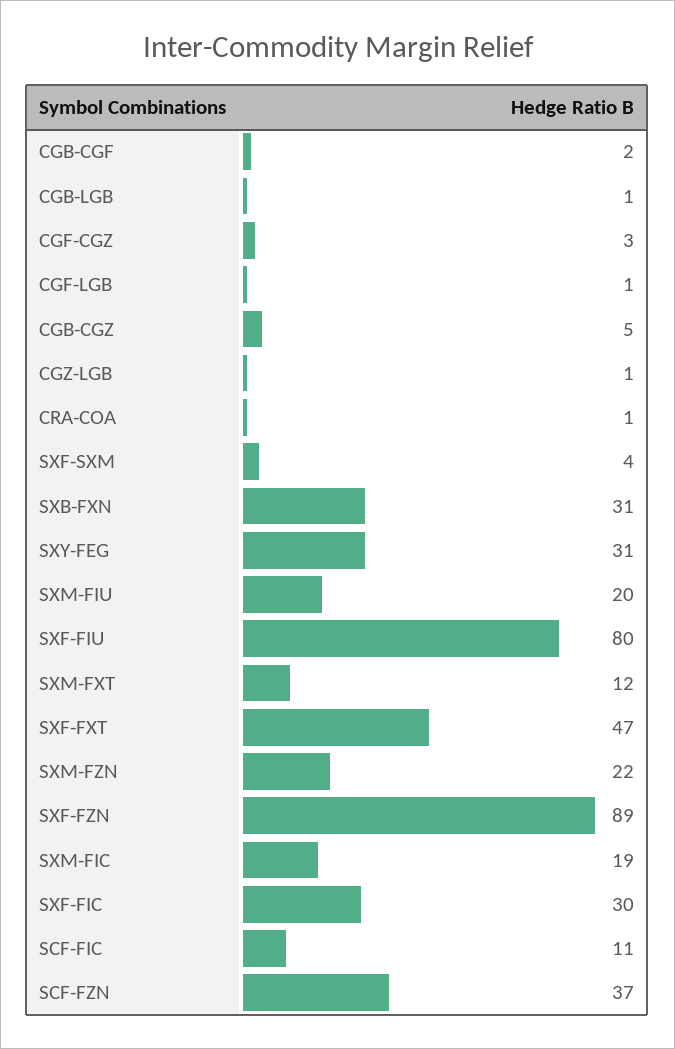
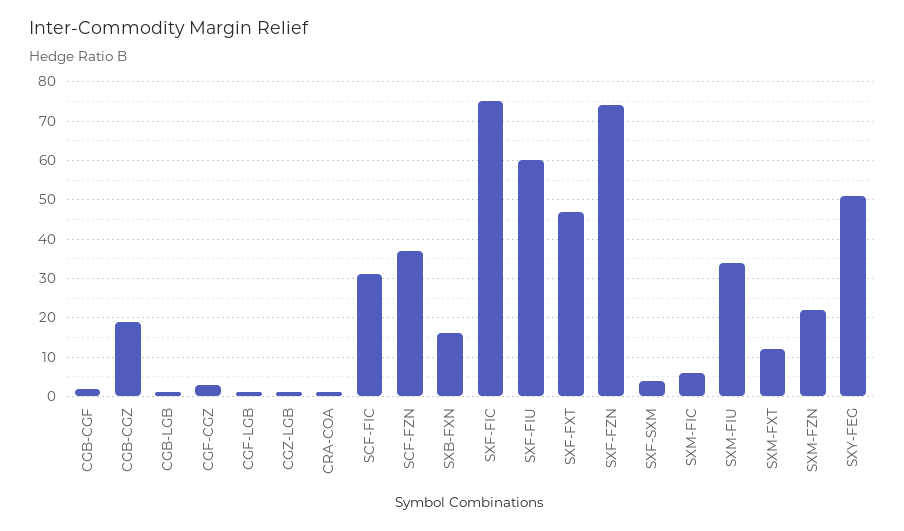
CGB-CGZ: 5 -> 20
SXB-FXN: 31 -> 15
SXY-FEG: 31 -> 50
SXM-FIU: 20 -> 35
SXF-FIU: 80 -> 60
SXF-FZN: 89 -> 75
SXM-FIC: 19 -> 5
SXF-FIC: 30 -> 75
SCF-FIC: 11 -> 30

